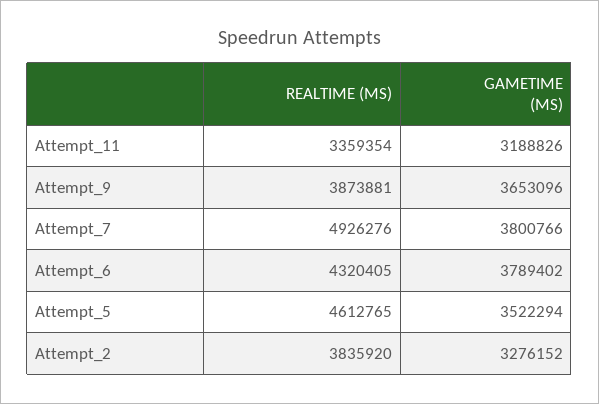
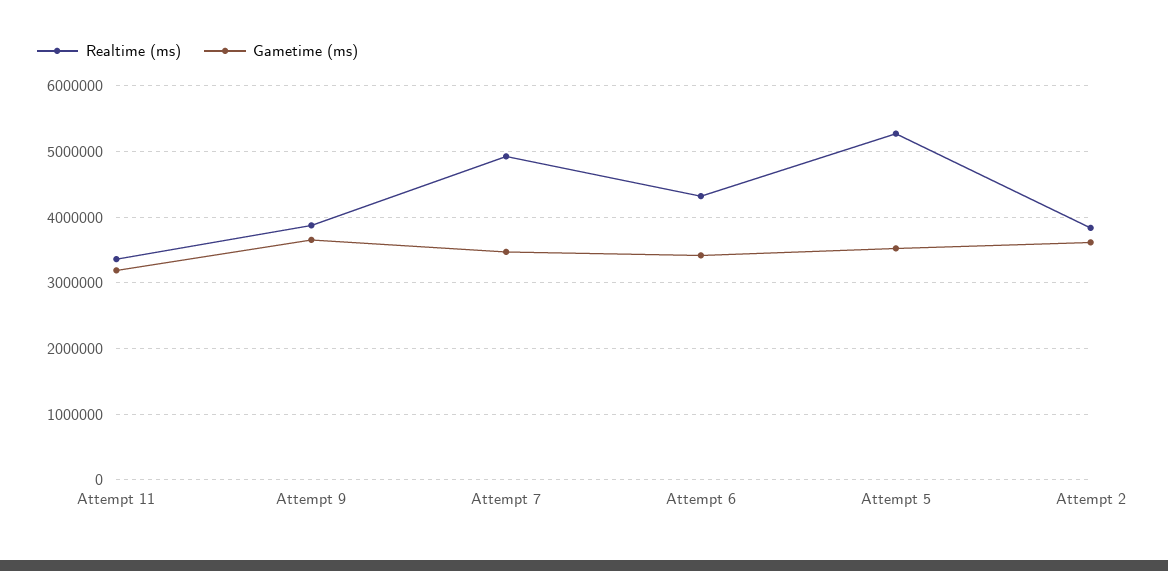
GAMETIME (MS), Attempt_7: 3800766 -> 3500000
GAMETIME (MS), Attempt_6: 3789402 -> 3400000
REALTIME (MS), Attempt_5: 4612765 -> 5300000
GAMETIME (MS), Attempt_2: 3276152 -> 3600000

